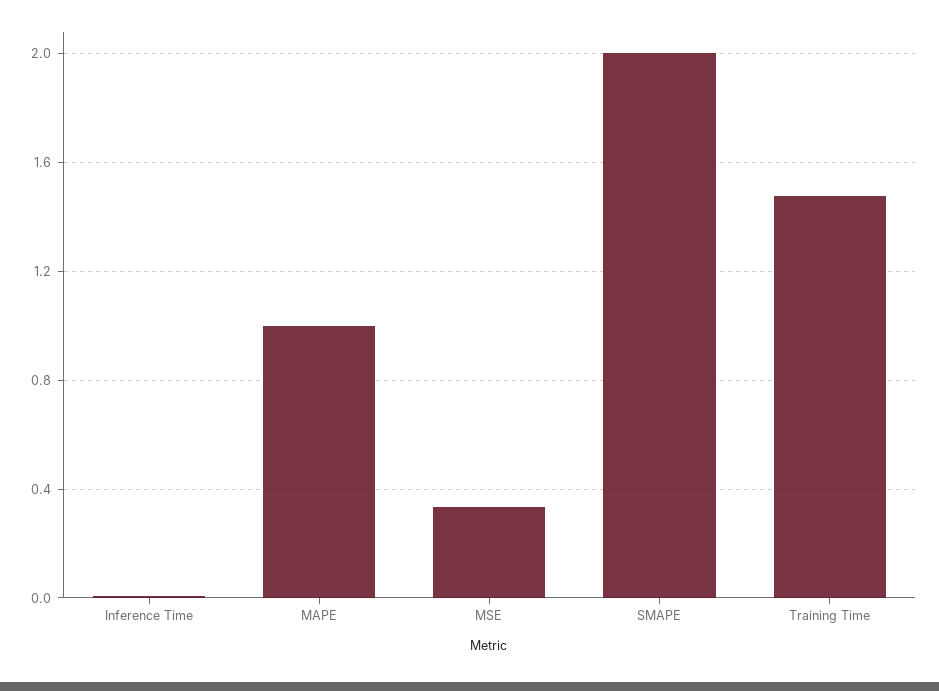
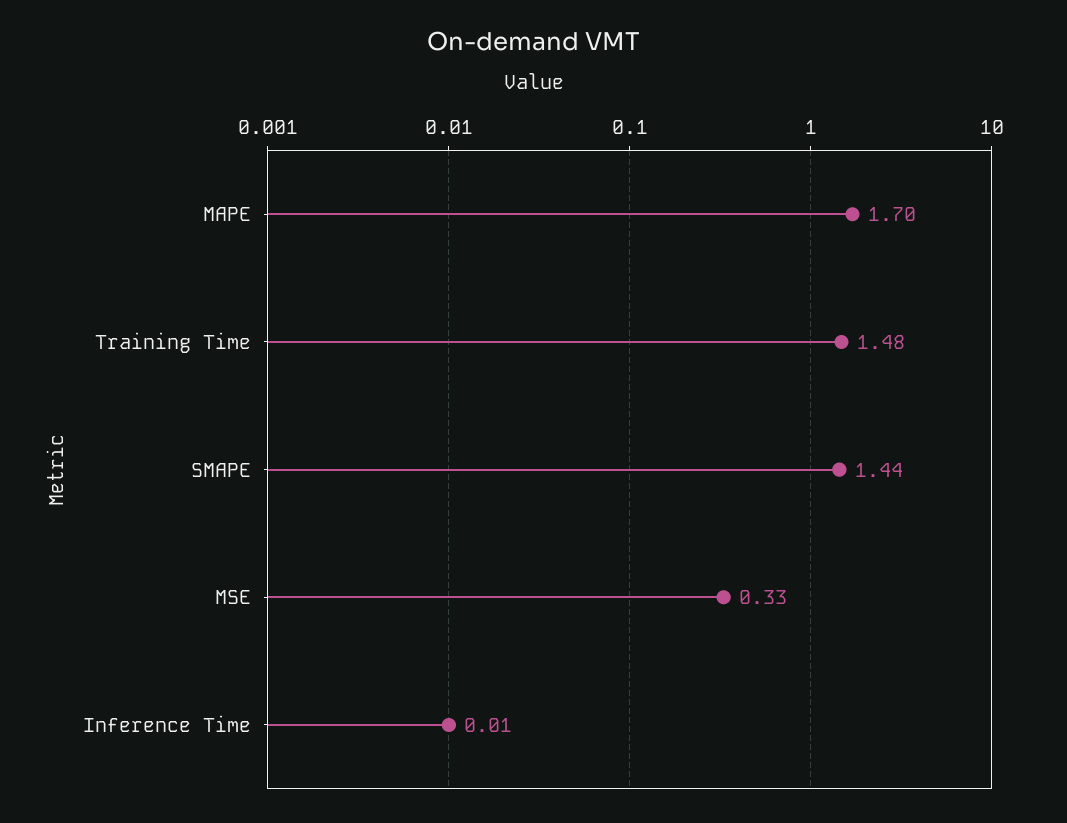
MAPE: 1 -> 1.7
SMAPE: 2 -> 1.44

